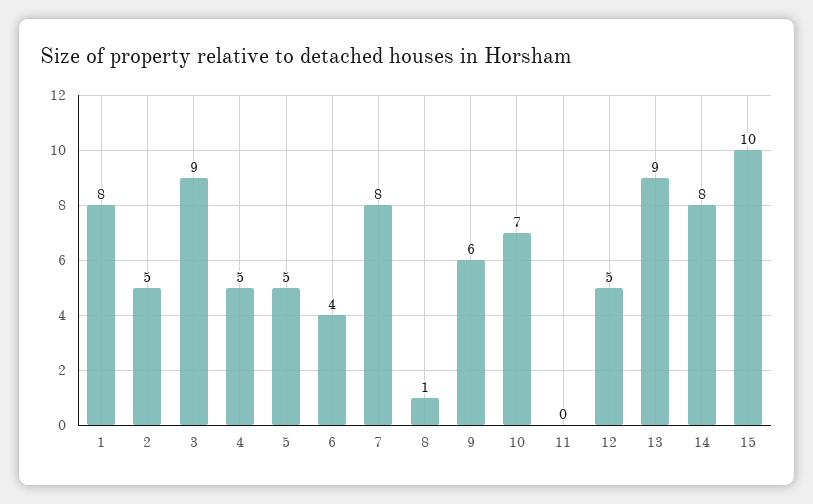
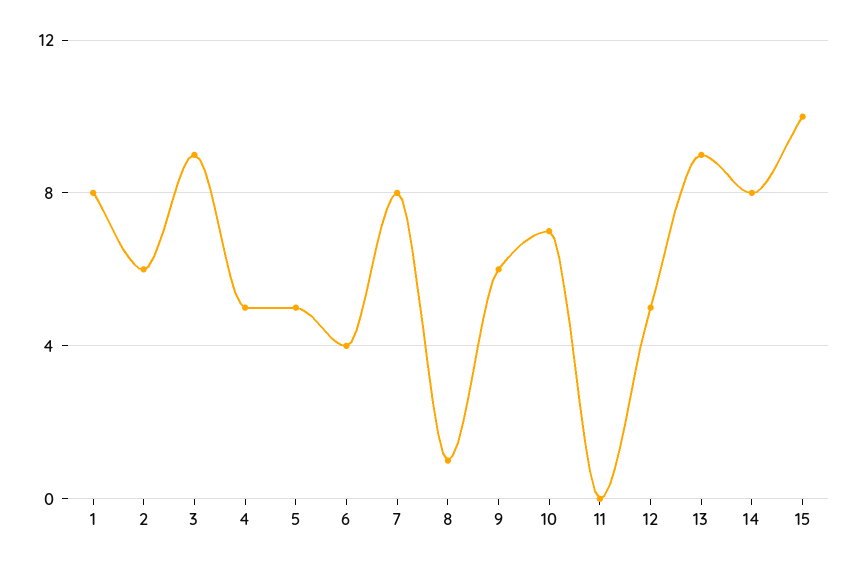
2: 5 -> 6

